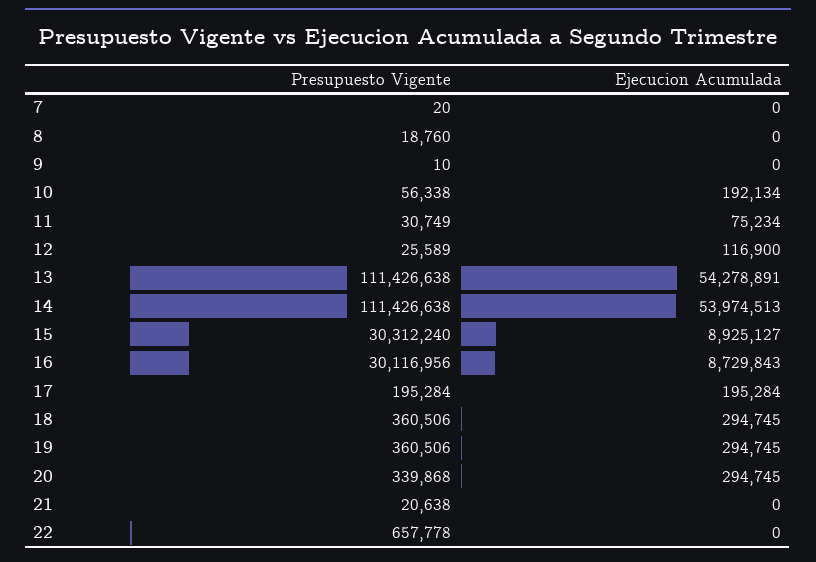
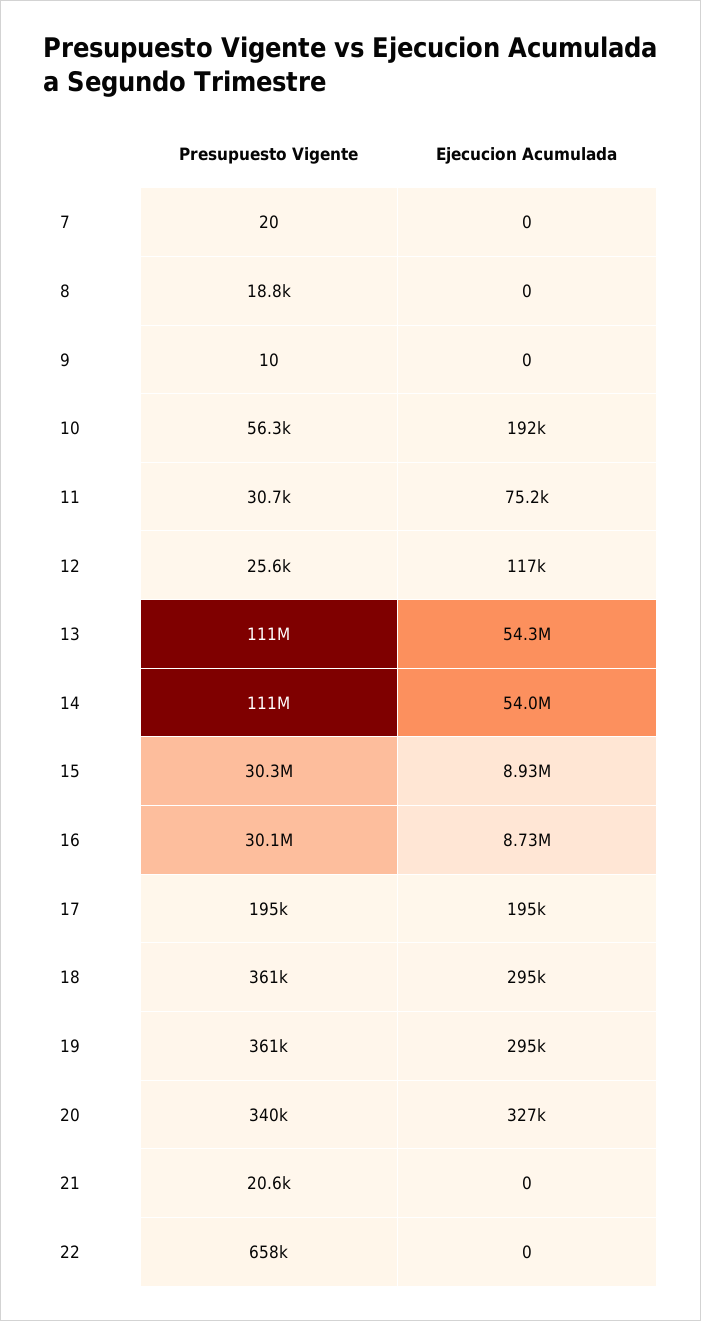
Ejecucion Acumulada, 20: 294745 -> 327000

